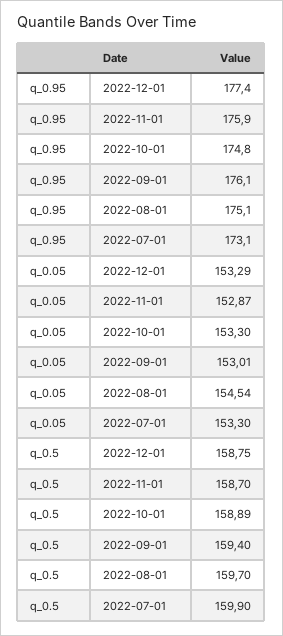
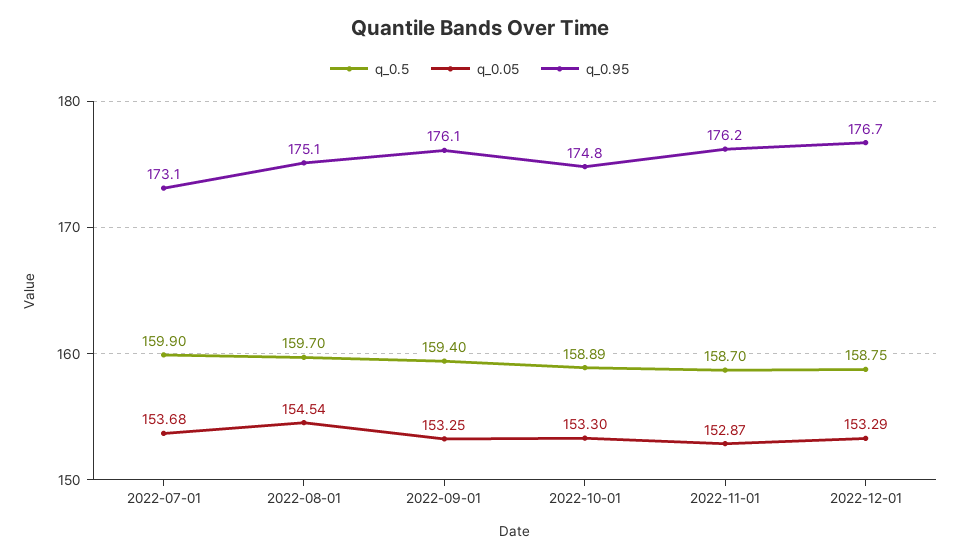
q_0.95, 2022-12-01: 177.4 -> 176.7
q_0.95, 2022-11-01: 175.9 -> 176.2
q_0.05, 2022-09-01: 153.01 -> 153.25
q_0.05, 2022-07-01: 153.3 -> 153.68

